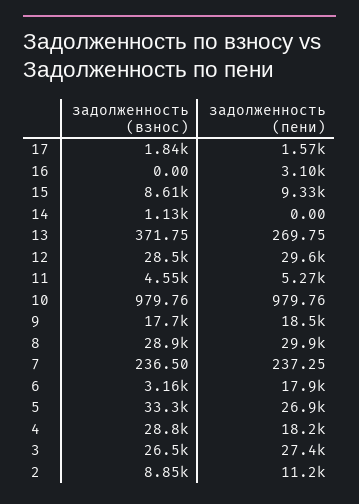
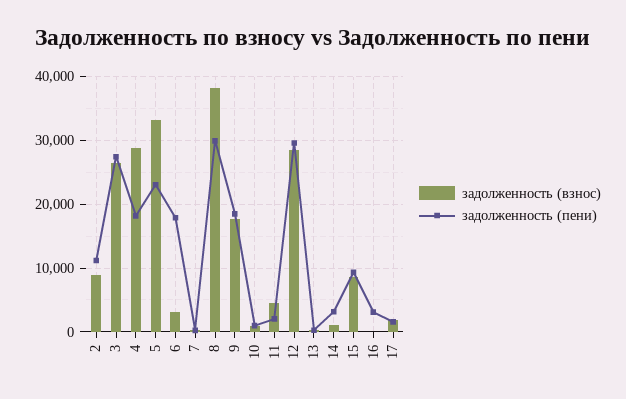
задолженность (пени), 14: 0 -> 3000
задолженность (пени), 11: 5270 -> 2000
задолженность (взнос), 8: 28900 -> 38000
задолженность (пени), 5: 26900 -> 23000

